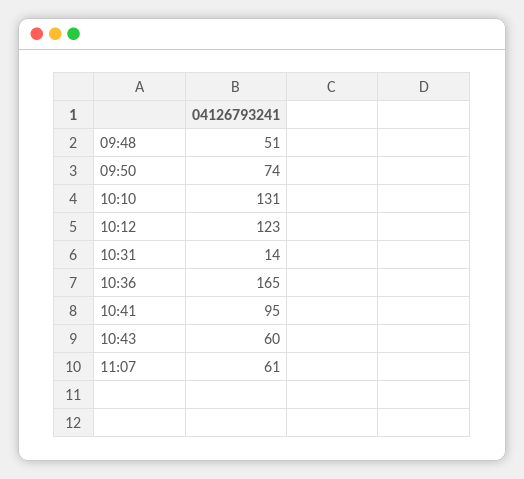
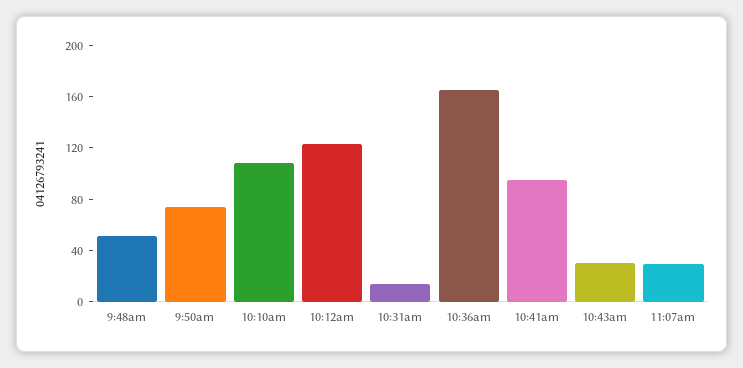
10:10: 131 -> 110
10:43: 60 -> 30
11:07: 61 -> 30

